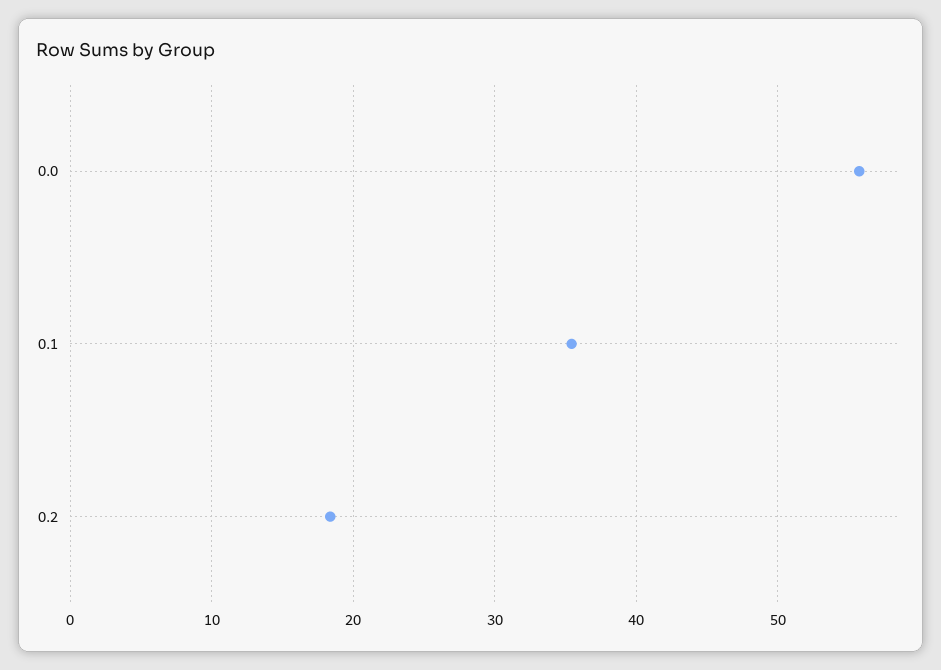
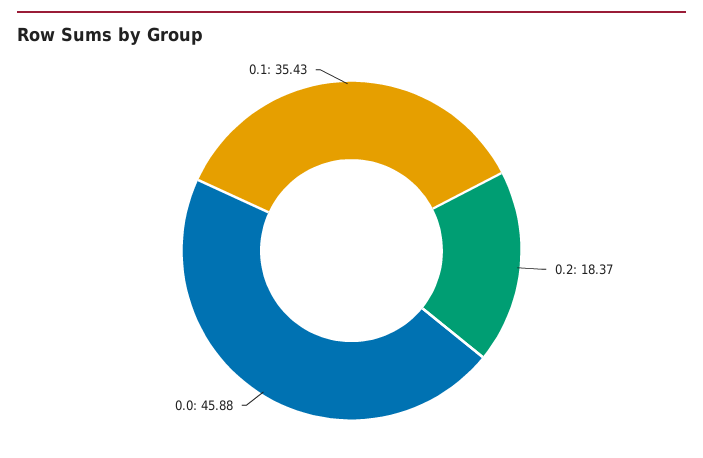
0.0: 56 -> 45.88

